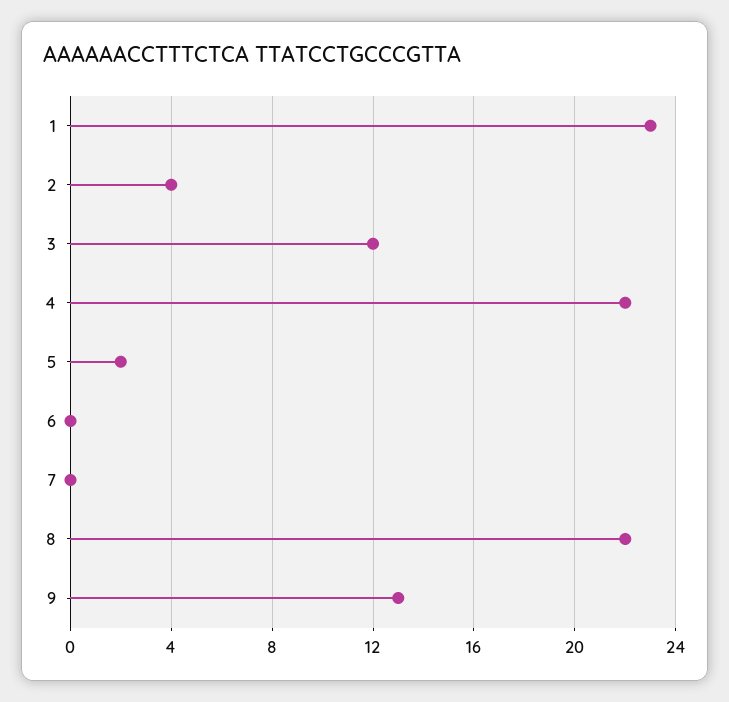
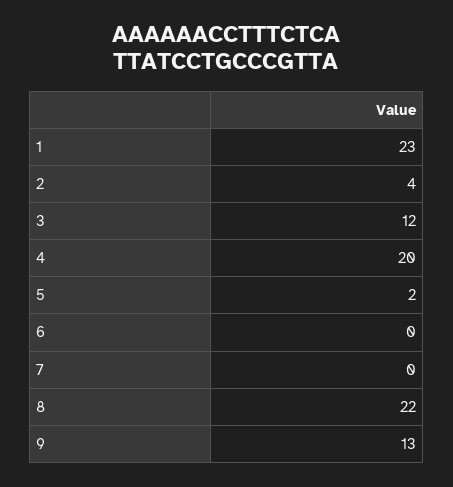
4: 22 -> 20

